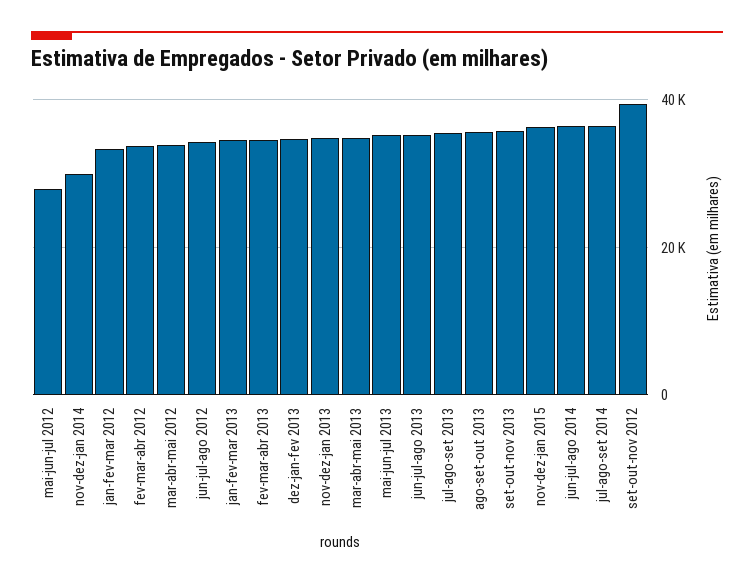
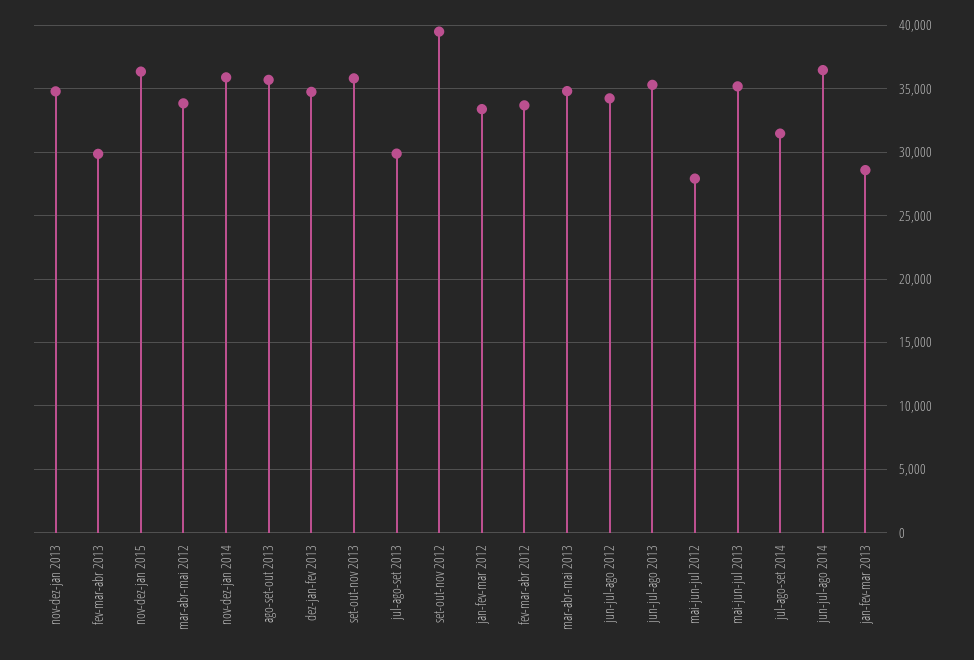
nov-dez-jan 2014: 30000 -> 36000
jan-fev-mar 2013: 34000 -> 28500
fev-mar-abr 2013: 34000 -> 30000
jul-ago-set 2013: 36000 -> 30000
jul-ago-set 2014: 36000 -> 31500

